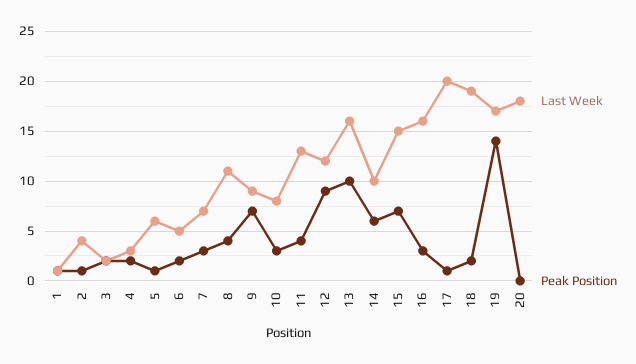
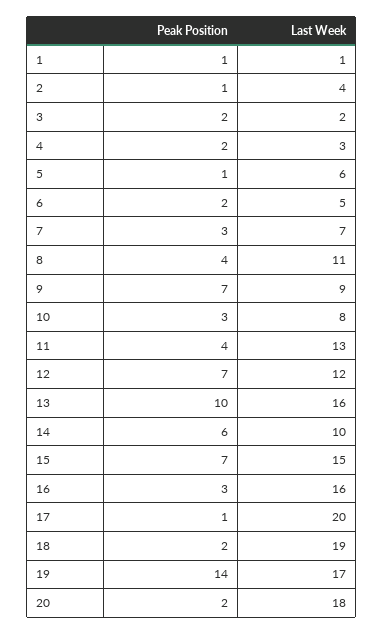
Peak Position, 12: 9 -> 7
Peak Position, 20: 0 -> 2

